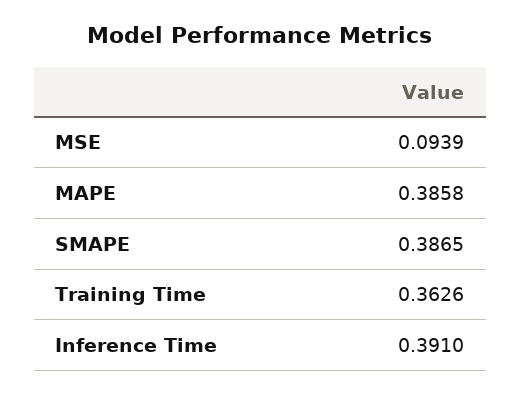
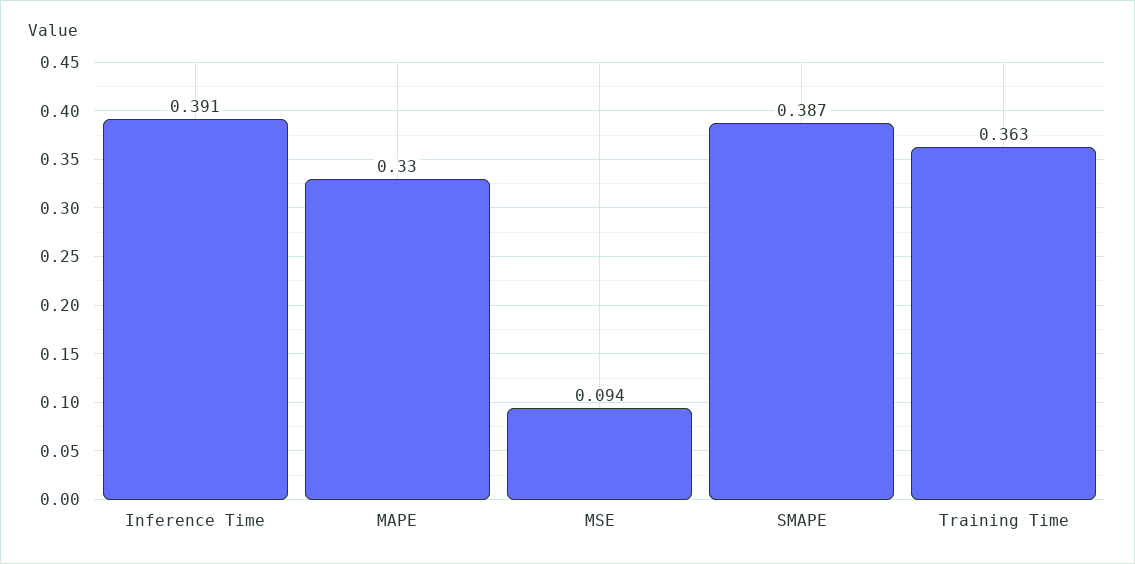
MAPE: 0.3858 -> 0.33

